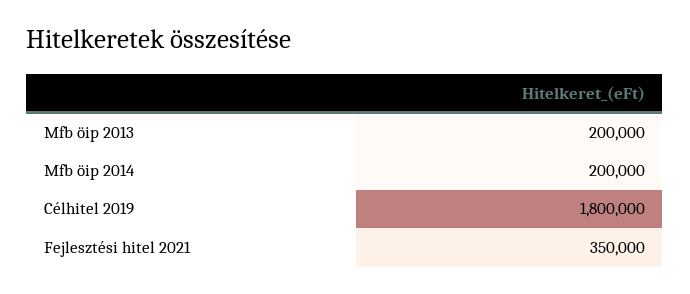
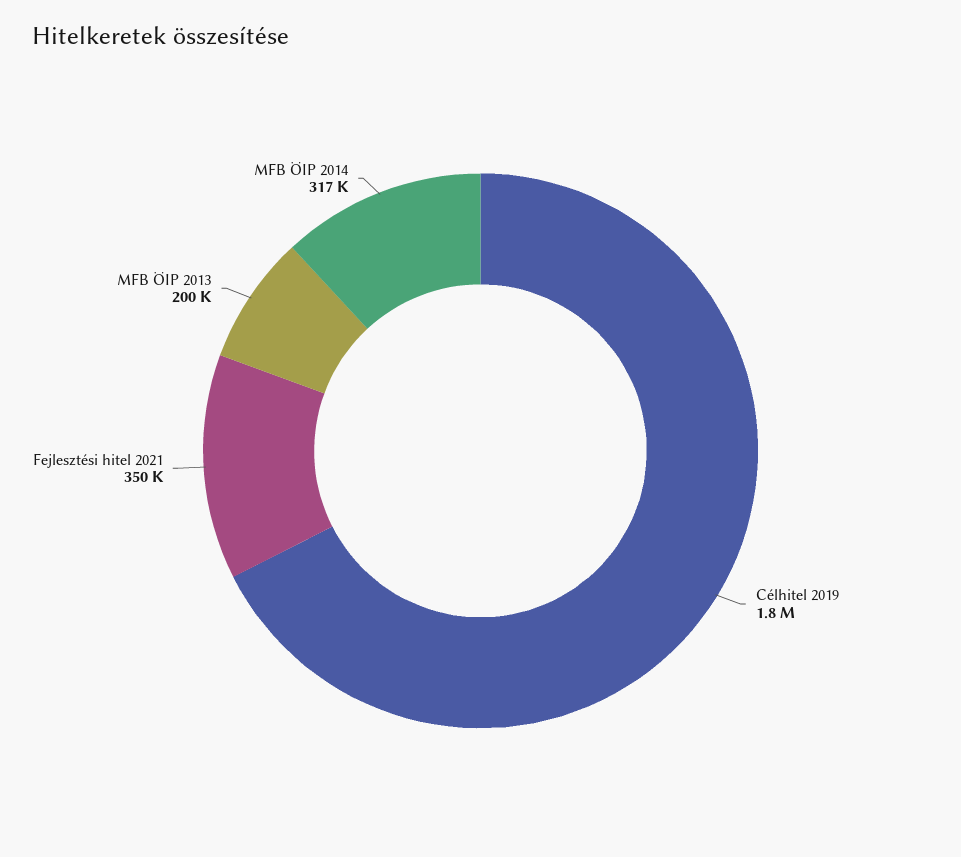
Mfb öip 2014: 200000 -> 317000

